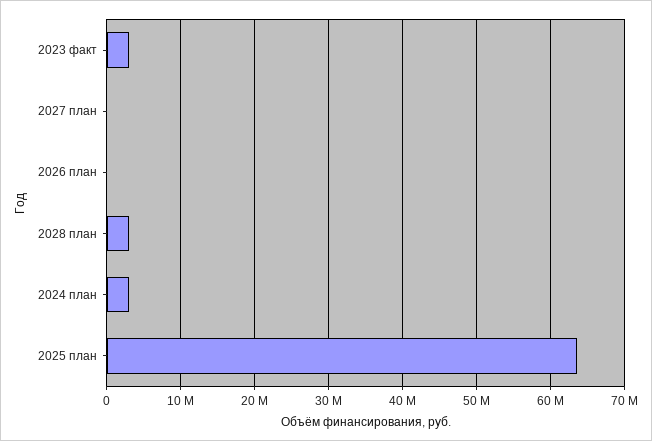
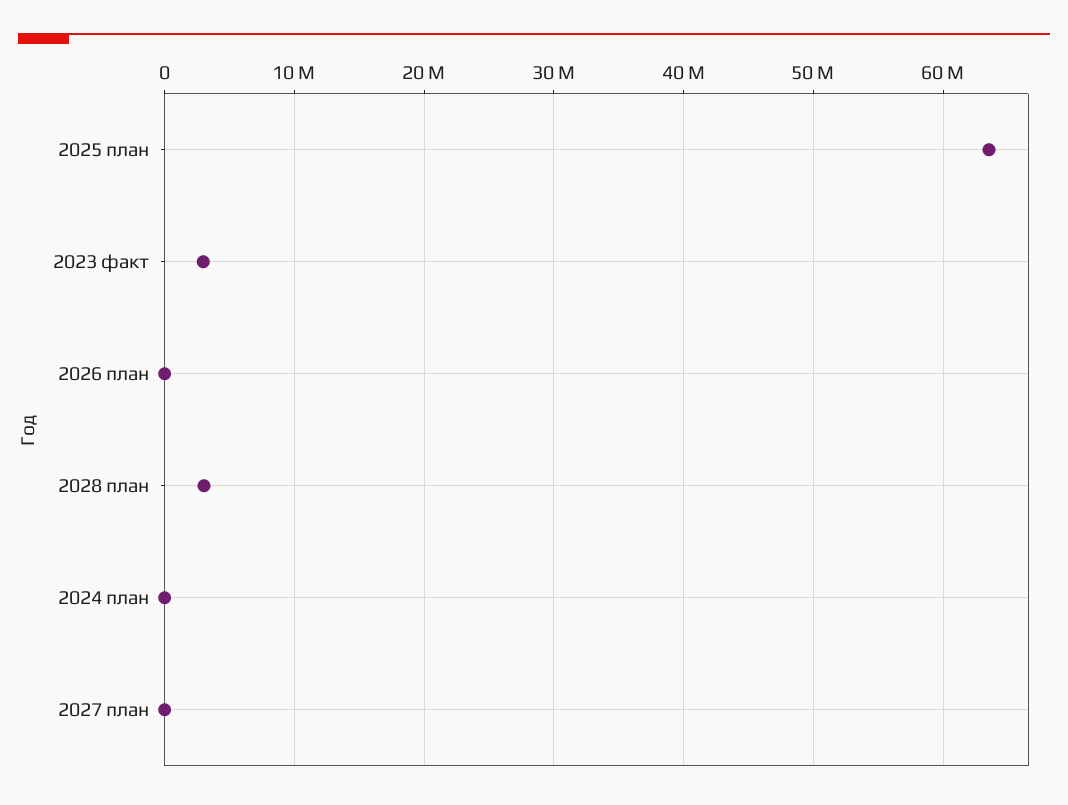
2024 план: 3000000 -> 0

